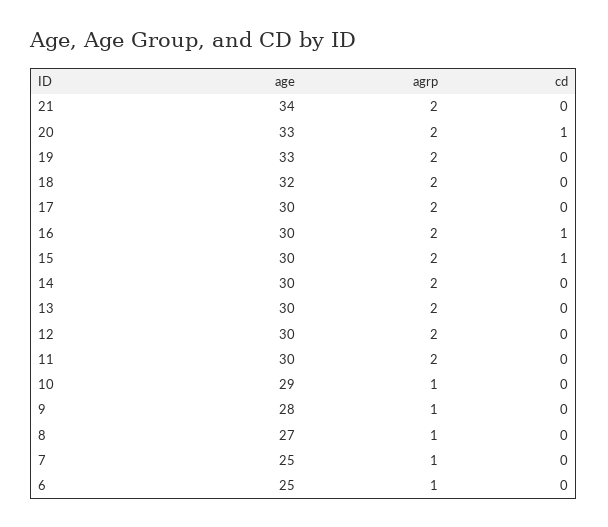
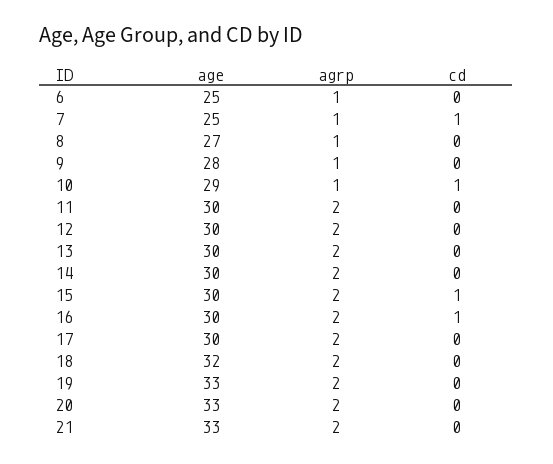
age, 21: 34 -> 33
cd, 20: 1 -> 0
cd, 10: 0 -> 1
cd, 7: 0 -> 1

